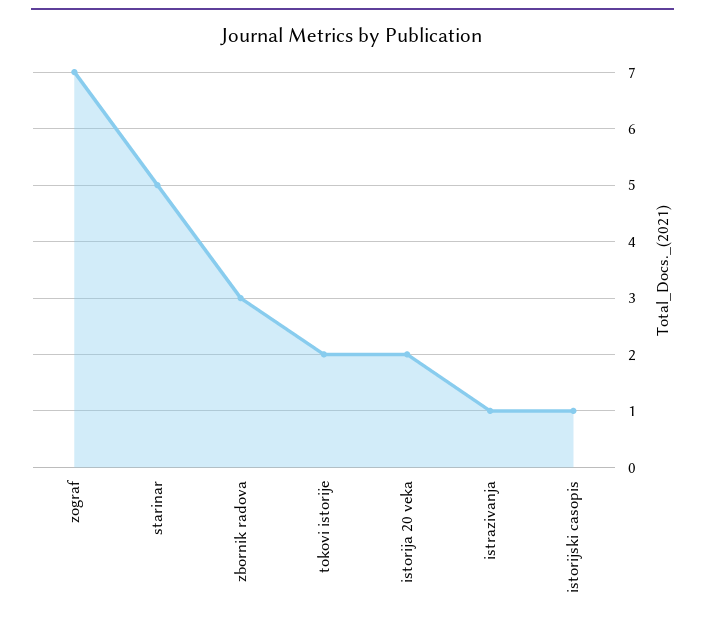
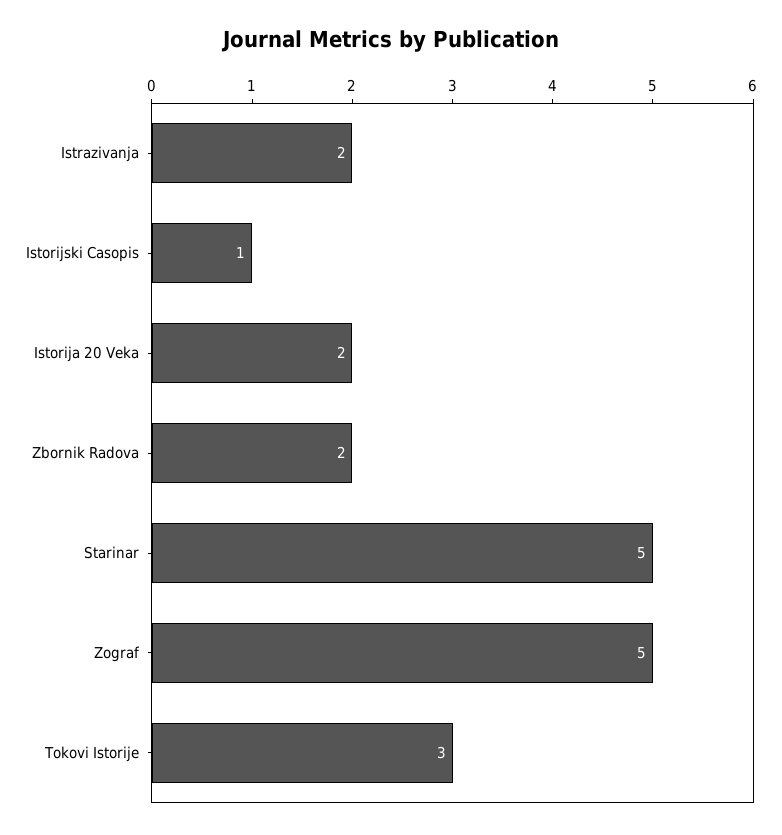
zograf: 7 -> 5
zbornik radova: 3 -> 2
tokovi istorije: 2 -> 3
istrazivanja: 1 -> 2

